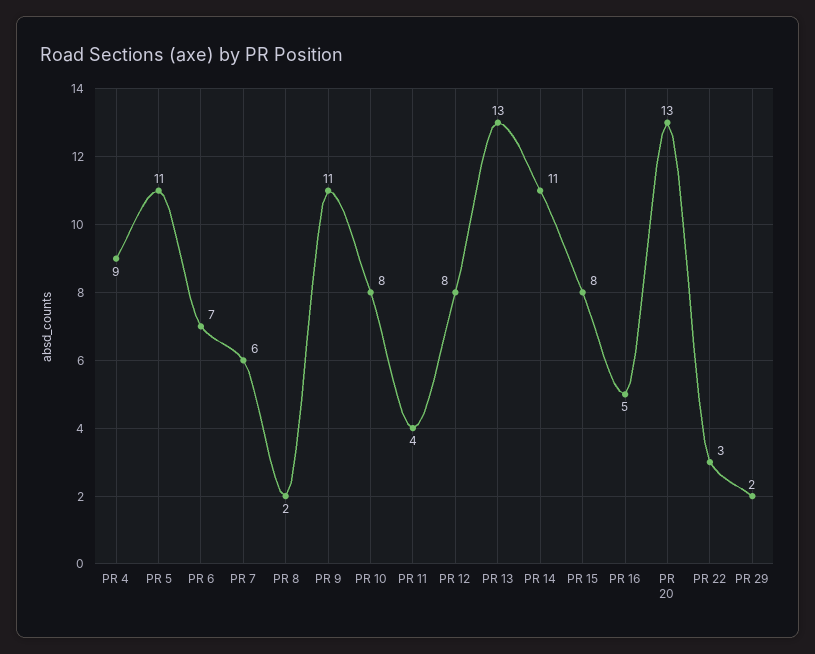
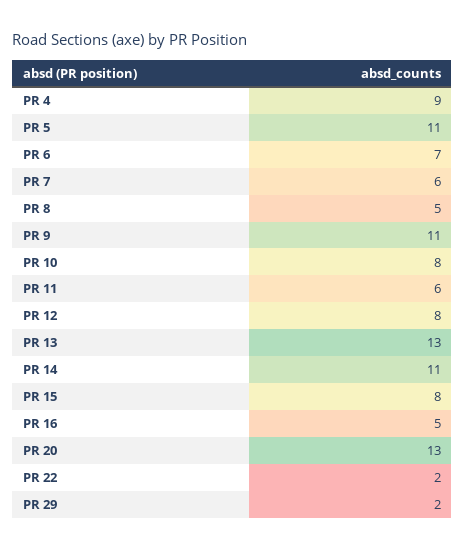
PR 8: 2 -> 5
PR 11: 4 -> 6
PR 22: 3 -> 2

